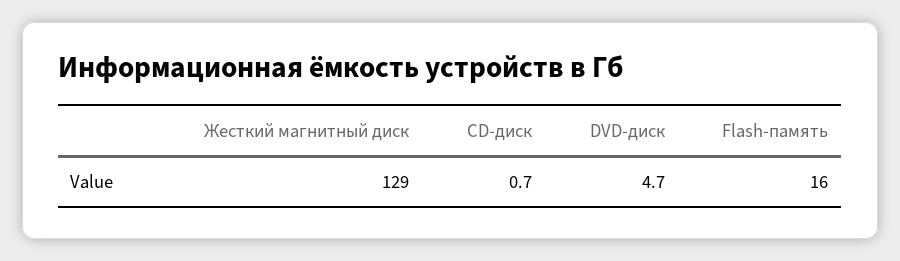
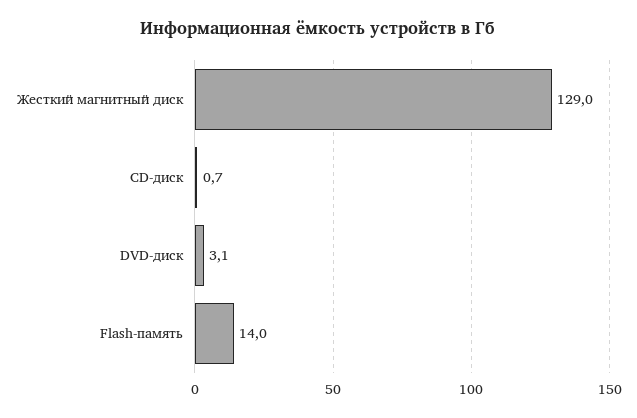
DVD-диск: 4.7 -> 3.1
Flash-память: 16 -> 14

